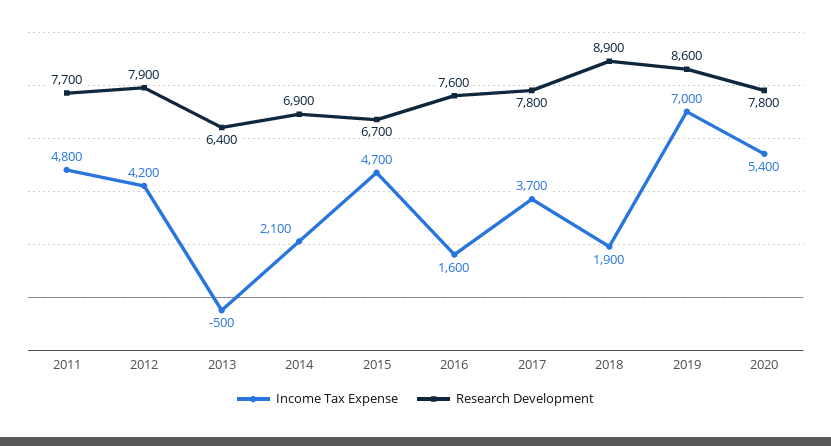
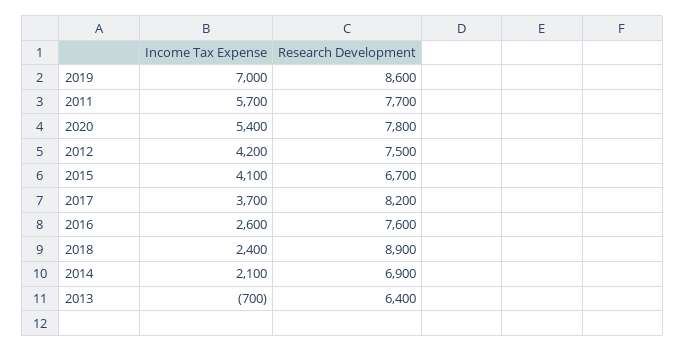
Income Tax Expense, 2011: 4800 -> 5700
Research Development, 2012: 7900 -> 7500
Income Tax Expense, 2013: -500 -> -700
Income Tax Expense, 2015: 4700 -> 4100
Income Tax Expense, 2016: 1600 -> 2600
Research Development, 2017: 7800 -> 8200
Income Tax Expense, 2018: 1900 -> 2400

